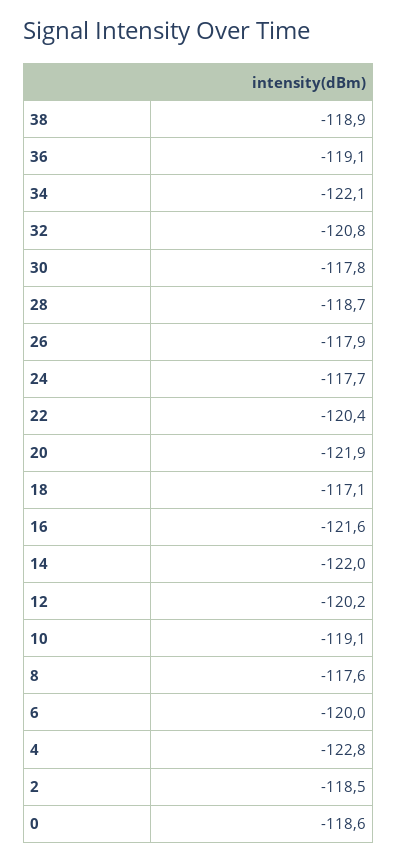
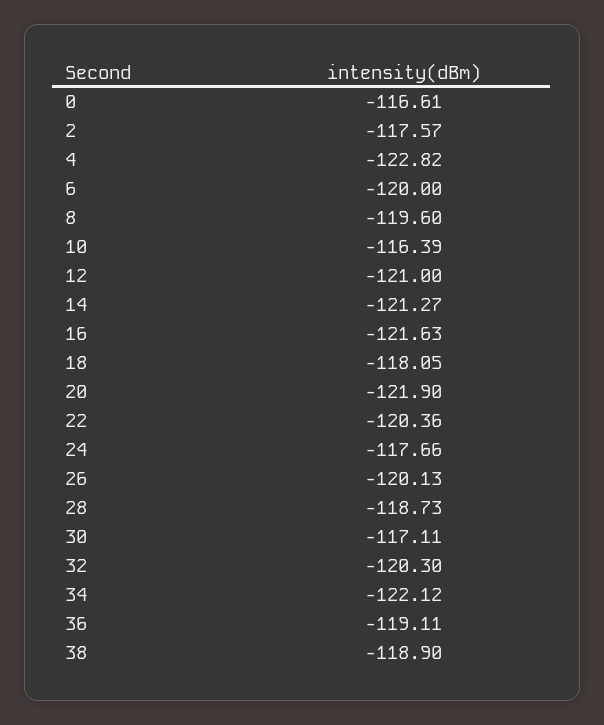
32: -120.8 -> -120.3
30: -117.8 -> -117.11
26: -117.9 -> -120.13
18: -117.1 -> -118.05
14: -122 -> -121.27
12: -120.2 -> -121
10: -119.1 -> -116.39
8: -117.6 -> -119.6
2: -118.5 -> -117.57
0: -118.6 -> -116.61

